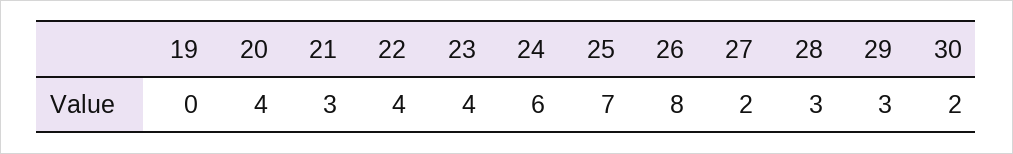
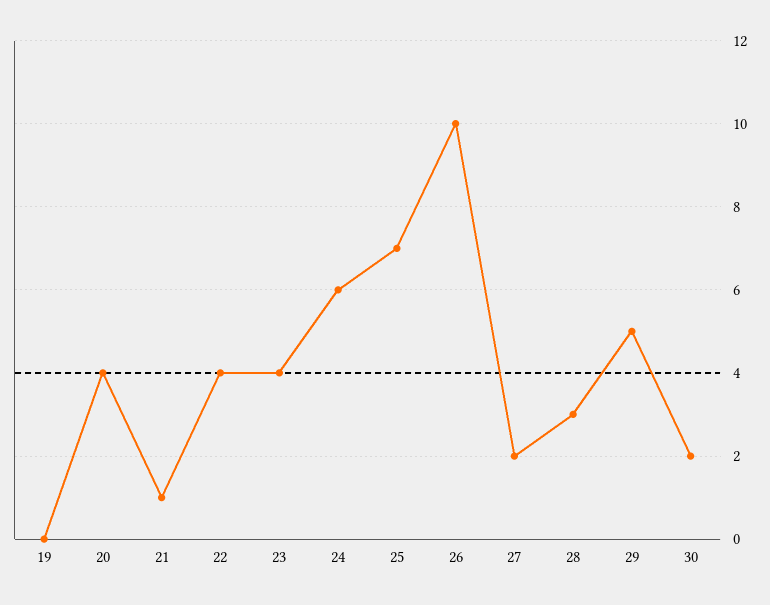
21: 3 -> 1
26: 8 -> 10
29: 3 -> 5

